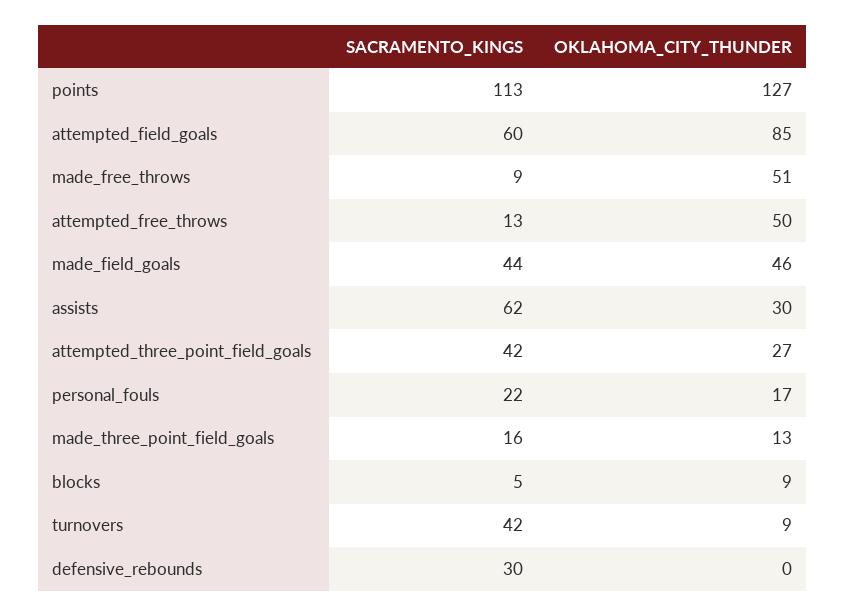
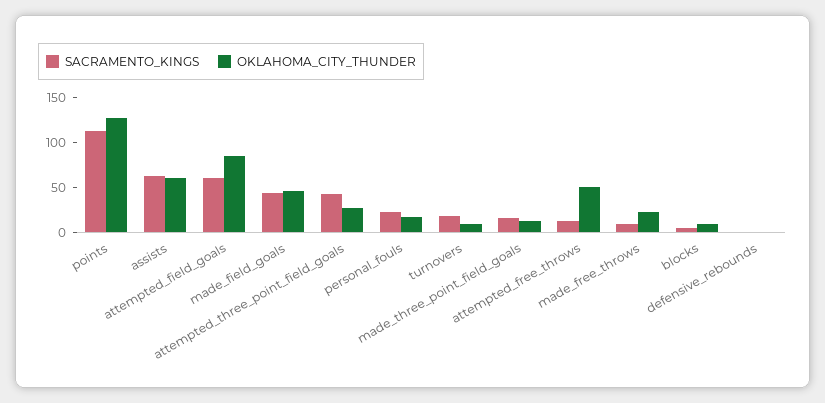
OKLAHOMA_CITY_THUNDER, made_free_throws: 51 -> 20
OKLAHOMA_CITY_THUNDER, assists: 30 -> 60
SACRAMENTO_KINGS, turnovers: 42 -> 20
SACRAMENTO_KINGS, defensive_rebounds: 30 -> 0

